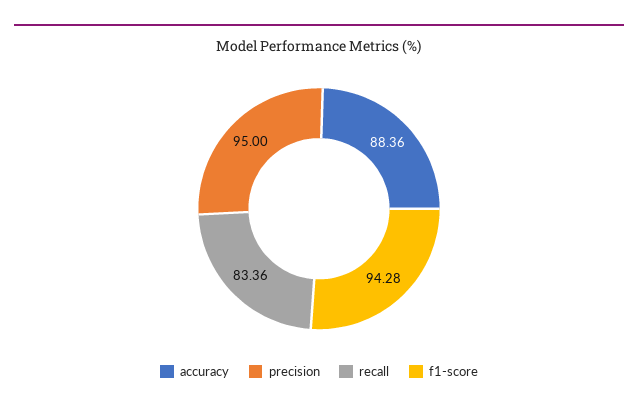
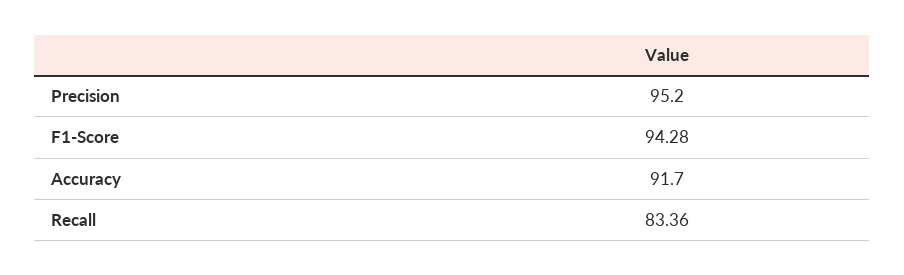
accuracy: 88.36 -> 91.7
precision: 95 -> 95.2

